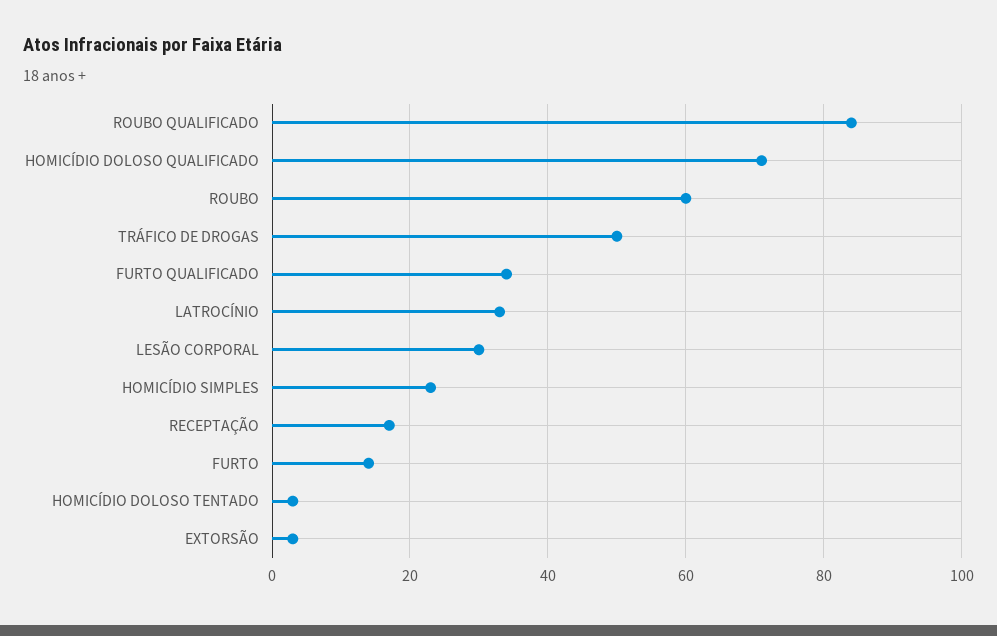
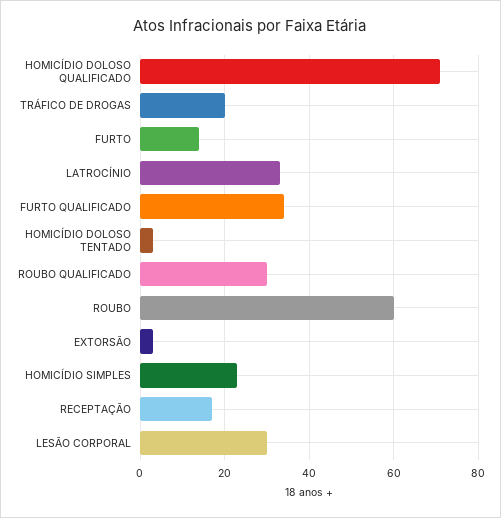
ROUBO QUALIFICADO: 85 -> 30
TRÁFICO DE DROGAS: 50 -> 20

